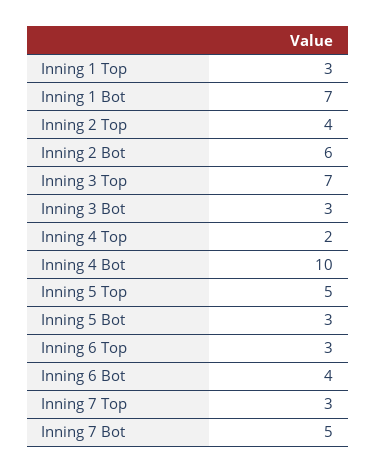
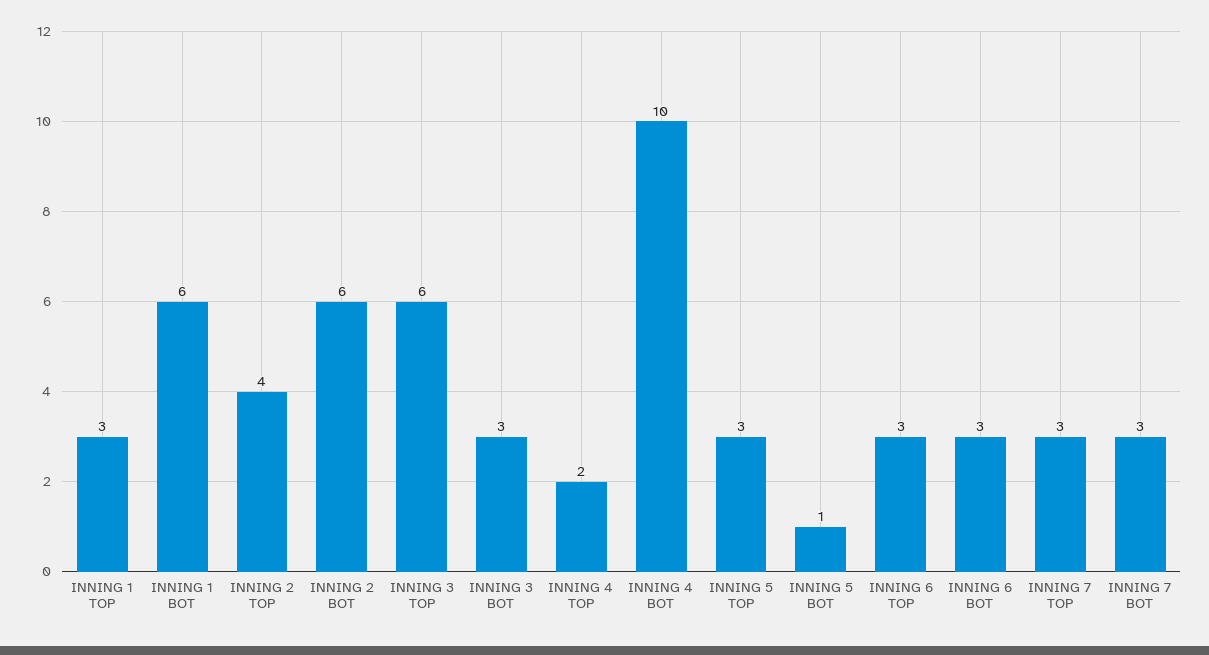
Inning 1 Bot: 7 -> 6
Inning 3 Top: 7 -> 6
Inning 5 Top: 5 -> 3
Inning 5 Bot: 3 -> 1
Inning 6 Bot: 4 -> 3
Inning 7 Bot: 5 -> 3

